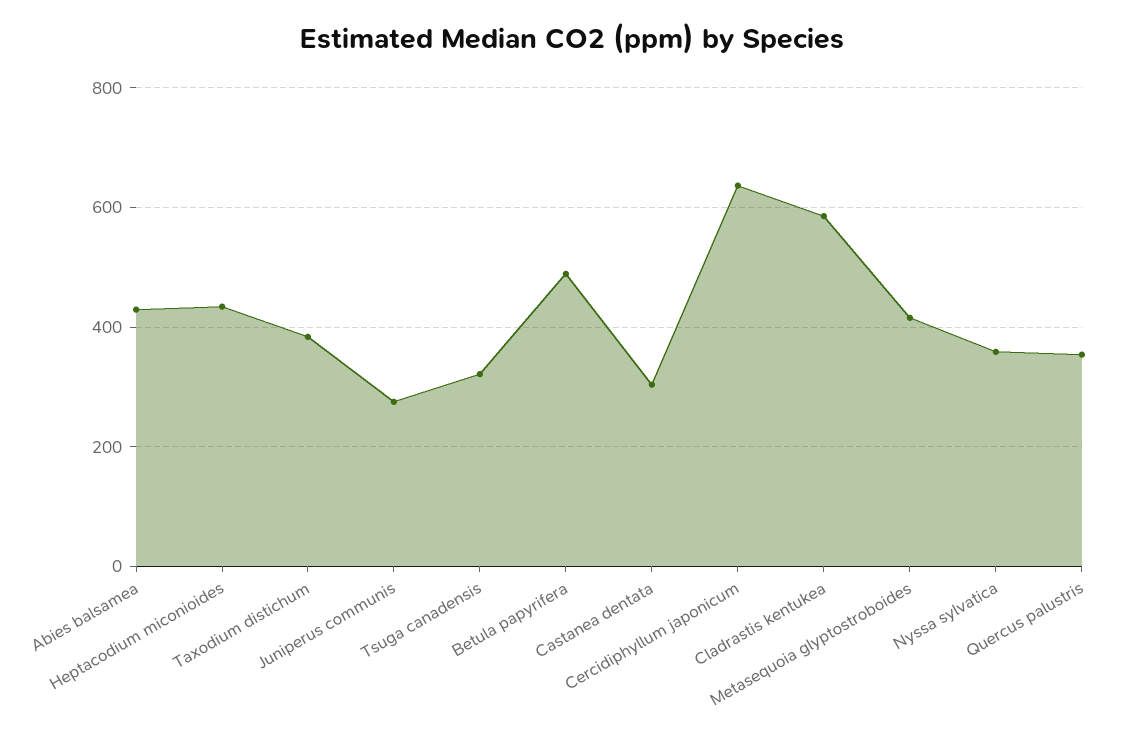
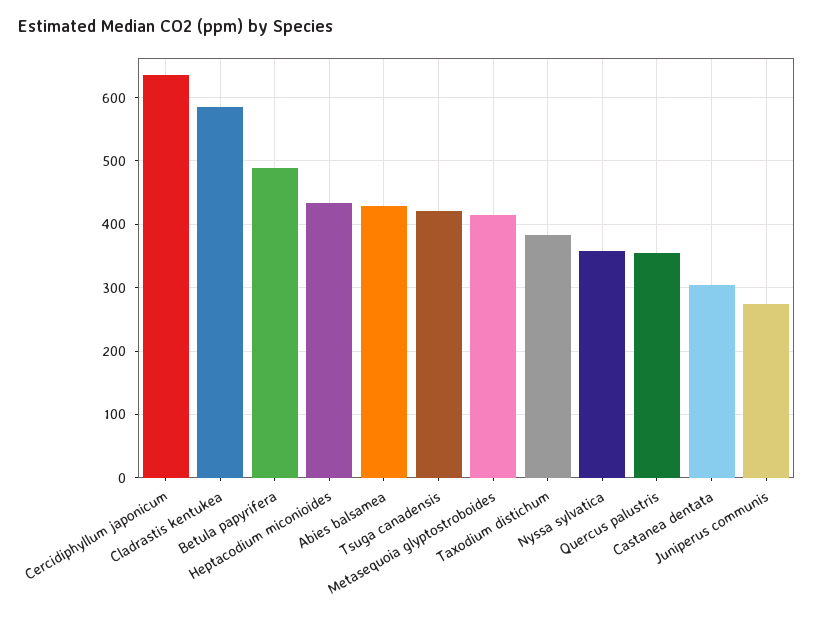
Tsuga canadensis: 320 -> 420

